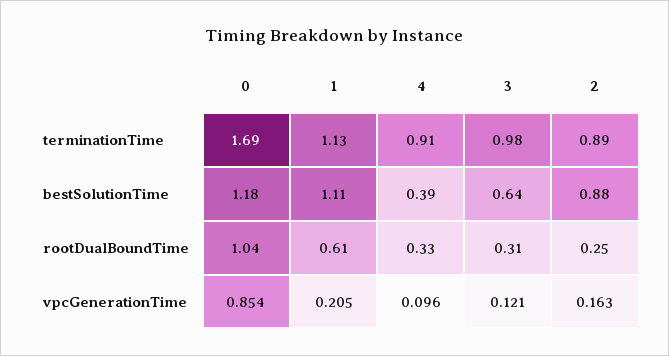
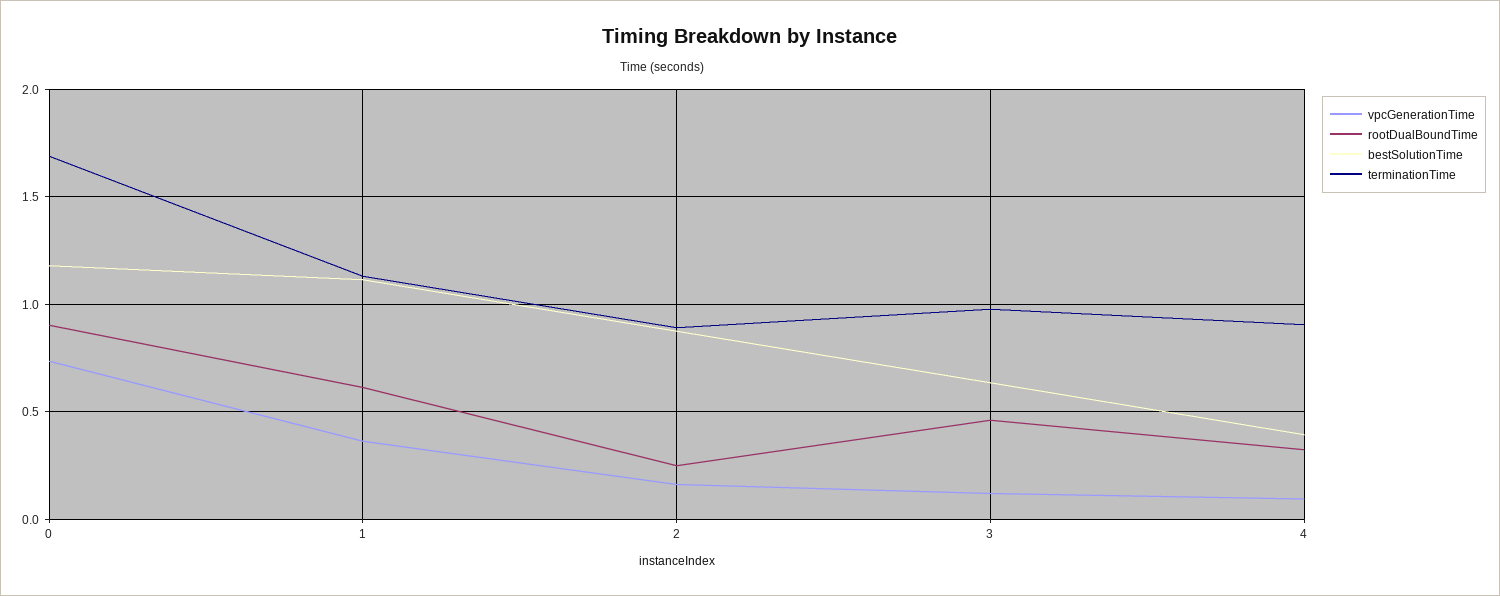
rootDualBoundTime, 0: 1.04 -> 0.9
rootDualBoundTime, 3: 0.31 -> 0.45
vpcGenerationTime, 0: 0.854 -> 0.75
vpcGenerationTime, 1: 0.205 -> 0.35

